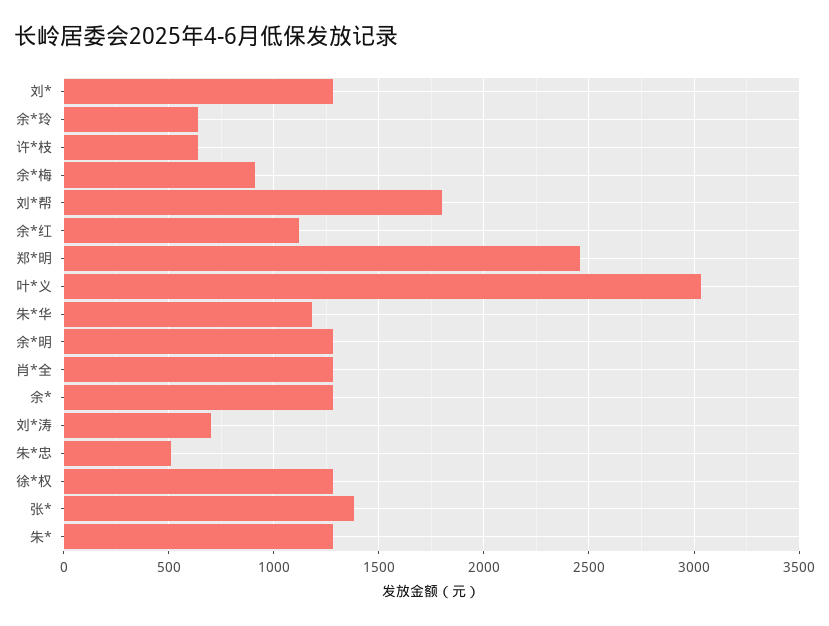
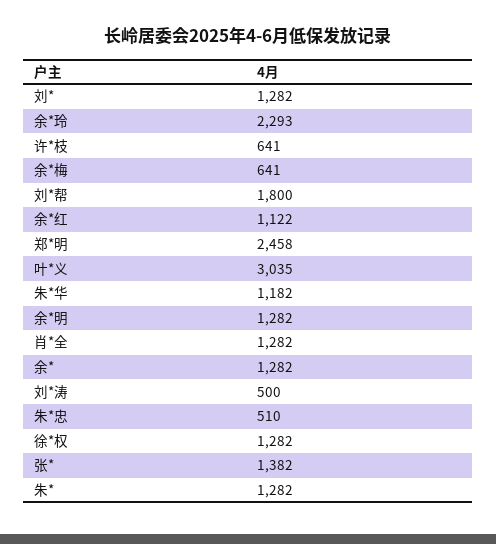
余*玲: 650 -> 2293
余*梅: 900 -> 641
刘*涛: 700 -> 500

